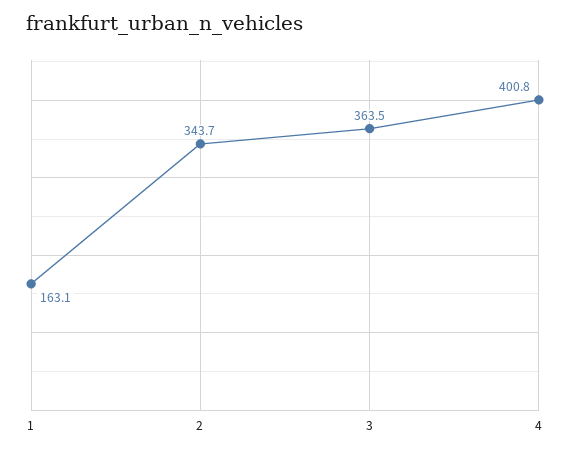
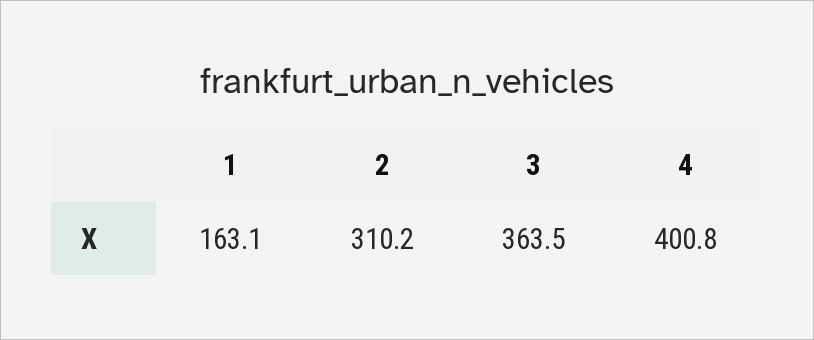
2: 343.7 -> 310.2

